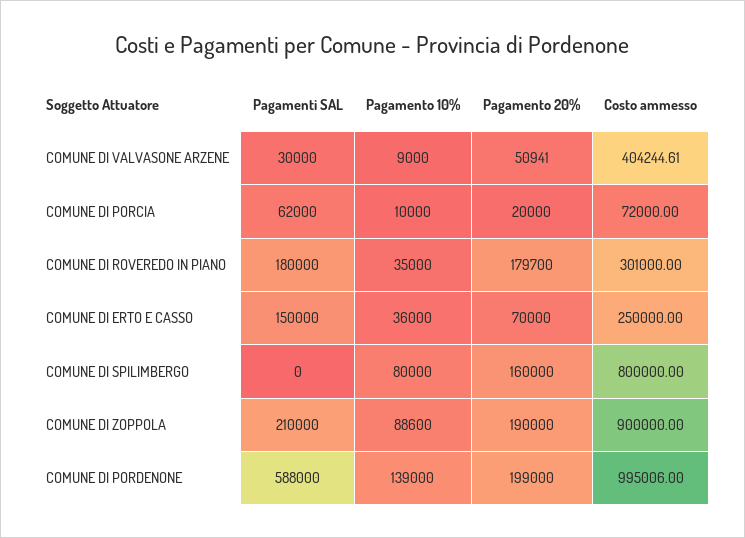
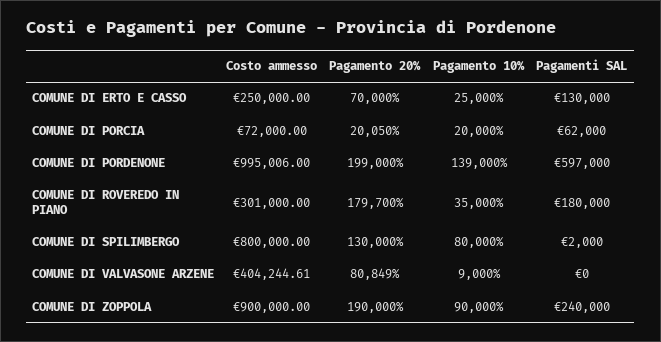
Pagamenti SAL, COMUNE DI VALVASONE ARZENE: 30000 -> 0
Pagamento 20%, COMUNE DI VALVASONE ARZENE: 50941 -> 80849
Pagamento 10%, COMUNE DI PORCIA: 10000 -> 20000
Pagamento 20%, COMUNE DI PORCIA: 20000 -> 20050
Pagamenti SAL, COMUNE DI ERTO E CASSO: 150000 -> 130000
Pagamento 10%, COMUNE DI ERTO E CASSO: 36000 -> 25000
Pagamenti SAL, COMUNE DI SPILIMBERGO: 0 -> 2000
Pagamento 20%, COMUNE DI SPILIMBERGO: 160000 -> 130000
Pagamenti SAL, COMUNE DI ZOPPOLA: 210000 -> 240000
Pagamento 10%, COMUNE DI ZOPPOLA: 88600 -> 90000
Pagamenti SAL, COMUNE DI PORDENONE: 588000 -> 597000

